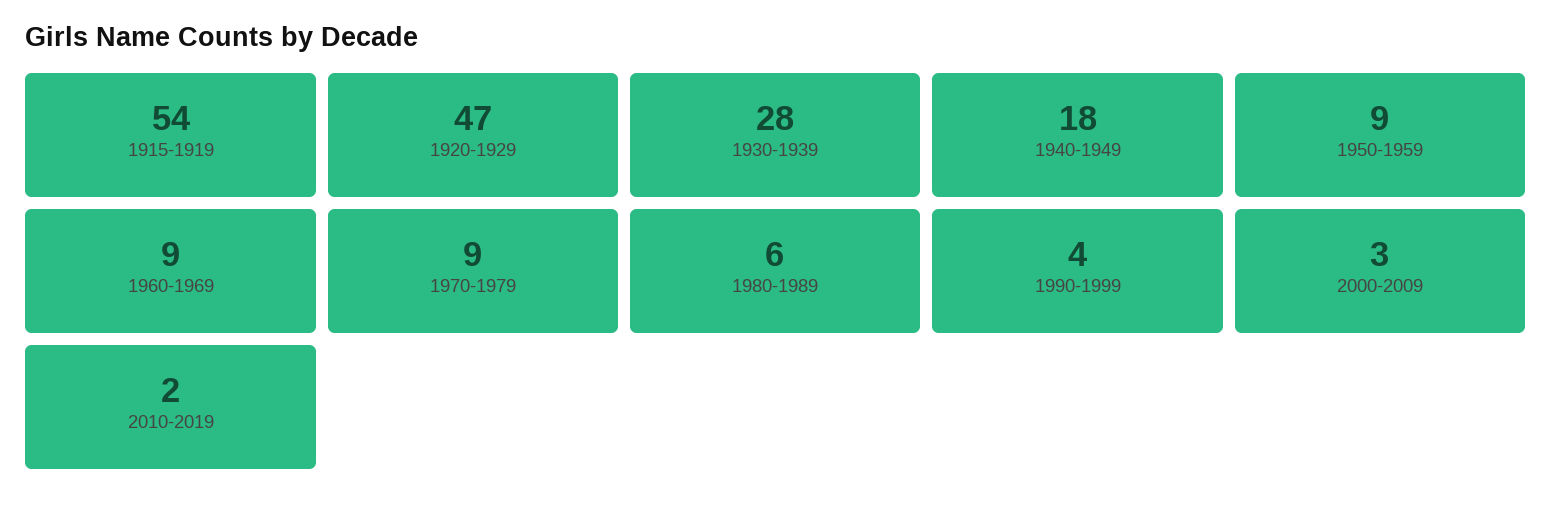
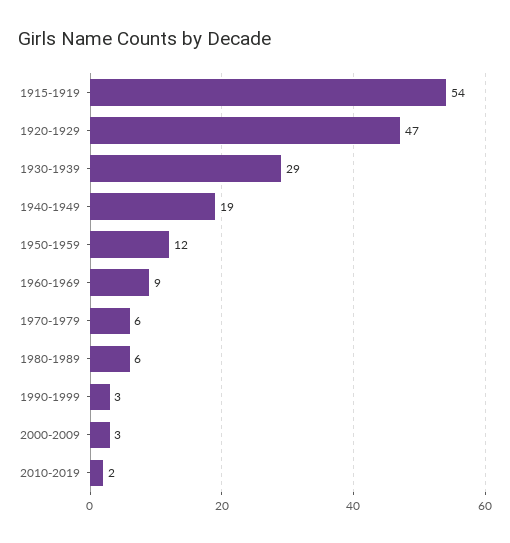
1930-1939: 28 -> 29
1940-1949: 18 -> 19
1950-1959: 9 -> 12
1970-1979: 9 -> 6
1990-1999: 4 -> 3

